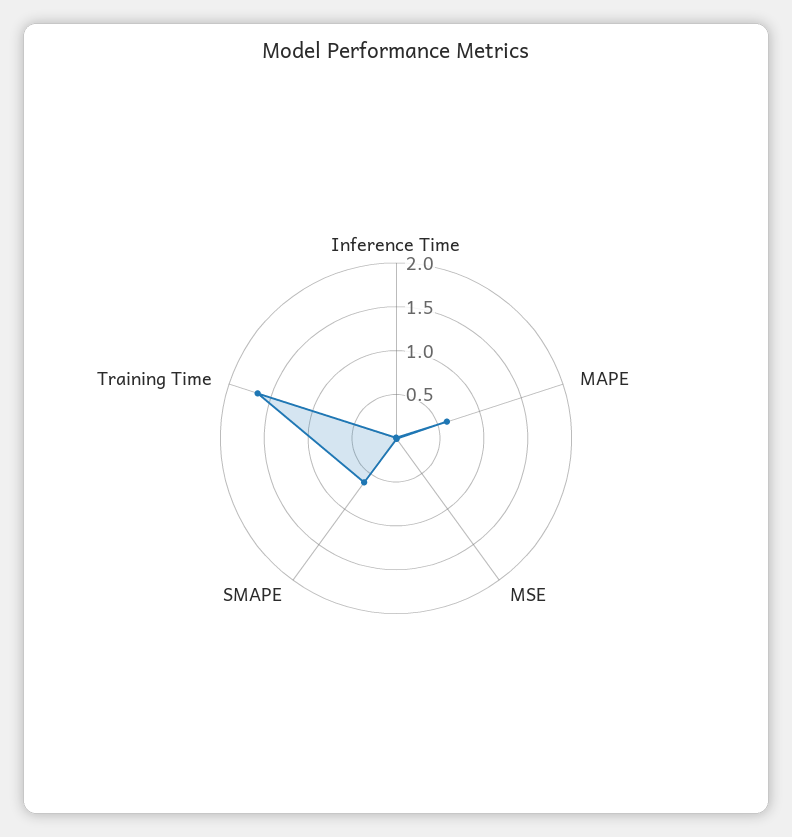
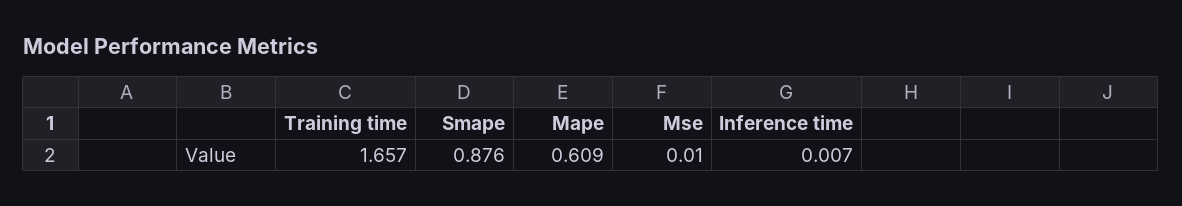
SMAPE: 0.6 -> 0.876

